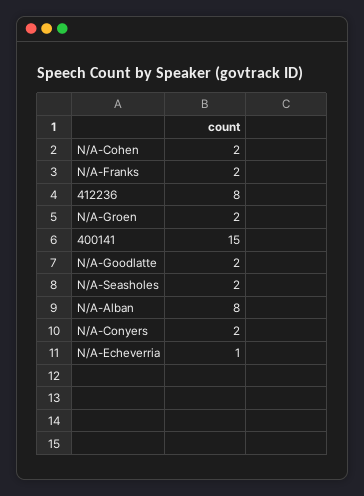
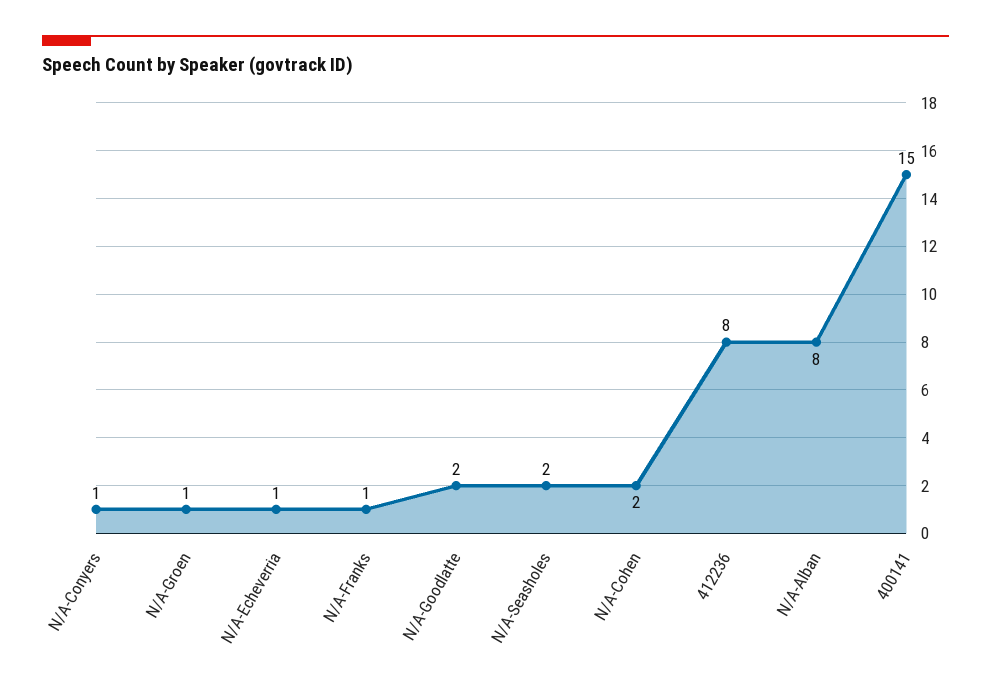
N/A-Franks: 2 -> 1
N/A-Groen: 2 -> 1
N/A-Conyers: 2 -> 1

